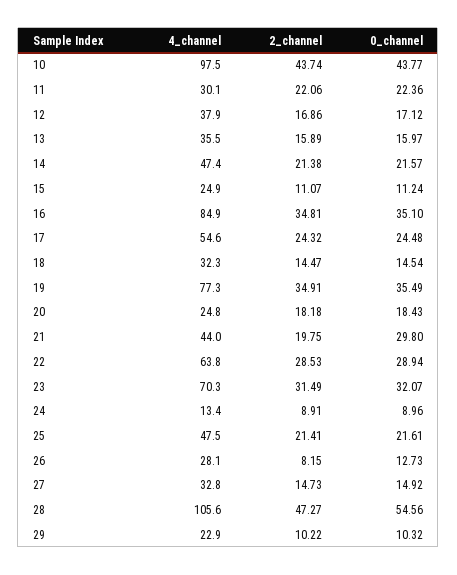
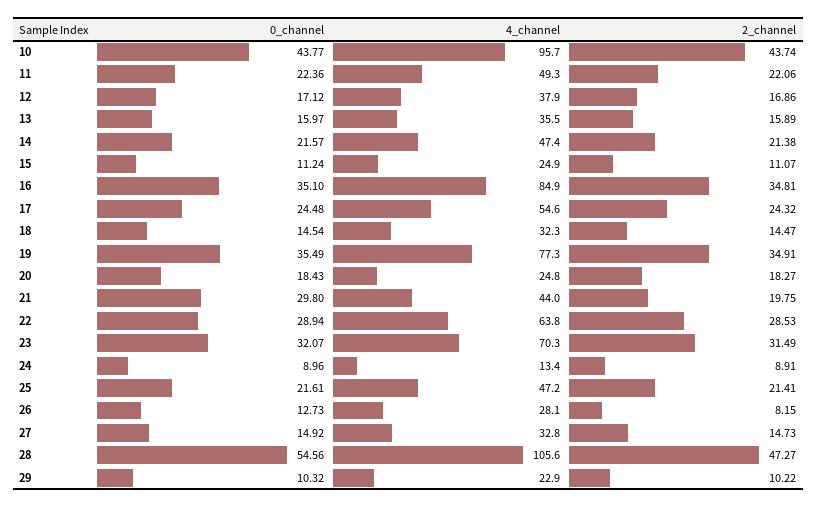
4_channel, 10: 97.5 -> 95.7
4_channel, 11: 30.1 -> 49.3
2_channel, 20: 18.18 -> 18.27
4_channel, 25: 47.5 -> 47.2

